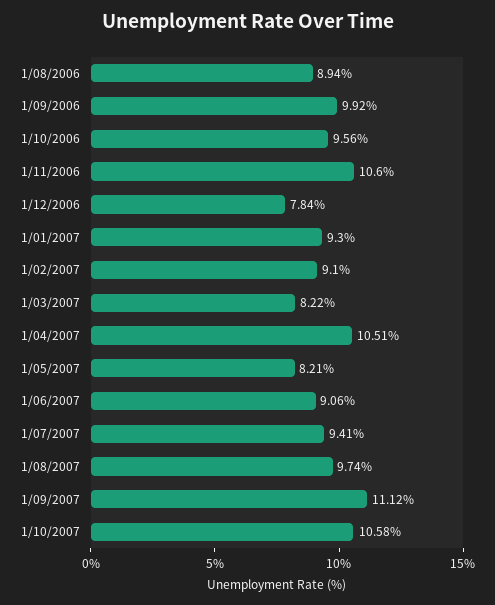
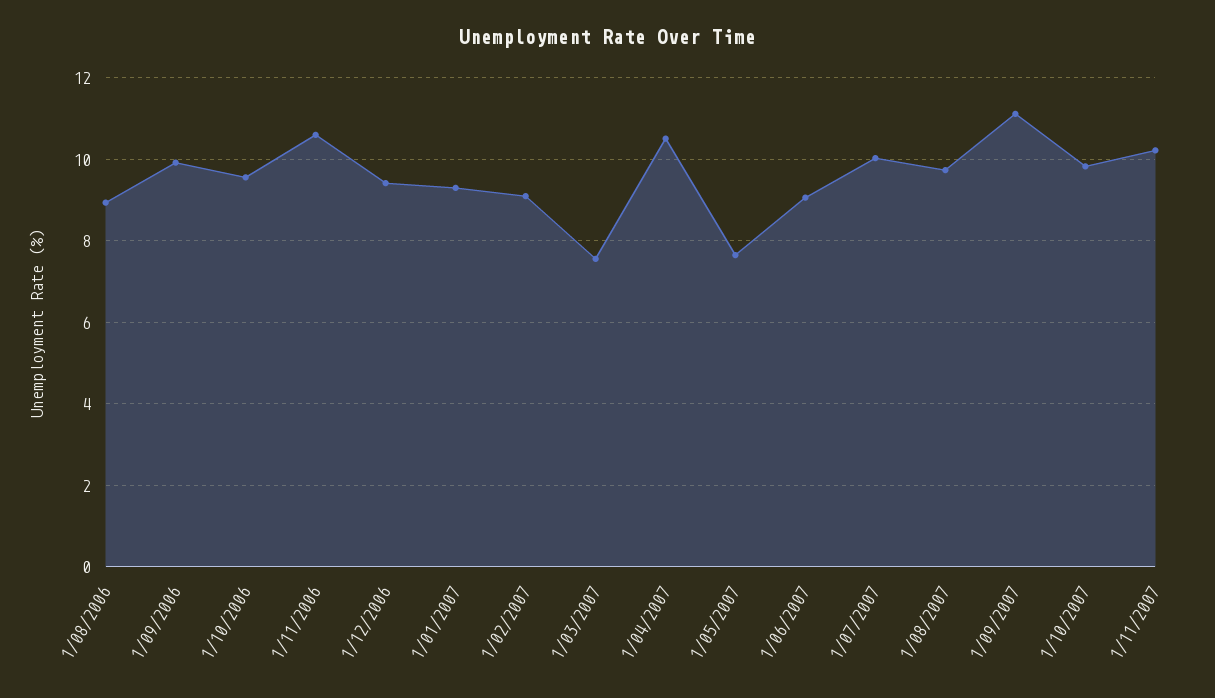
1/12/2006: 7.84 -> 9.4
1/03/2007: 8.22 -> 7.6
1/05/2007: 8.21 -> 7.6
1/07/2007: 9.41 -> 10
1/10/2007: 10.58 -> 9.8
1/11/2007: none -> 10.2

